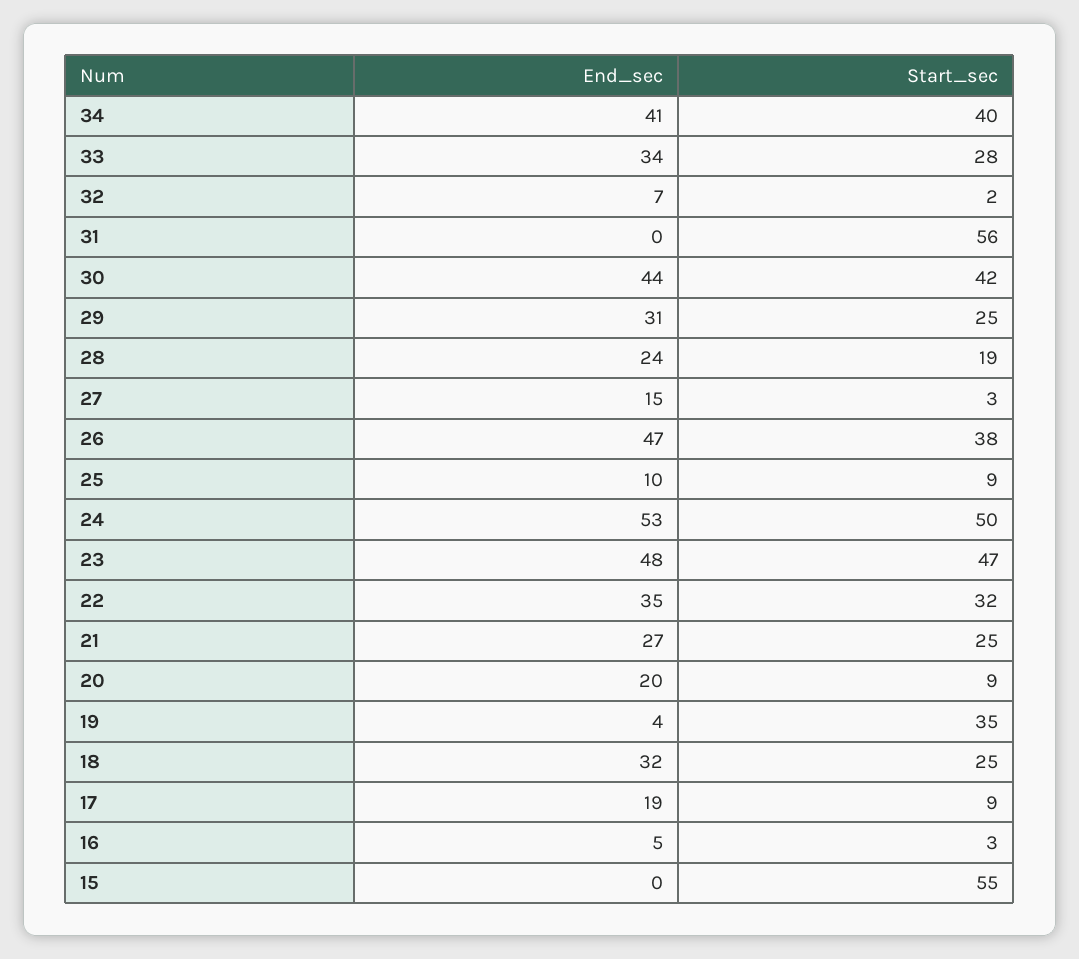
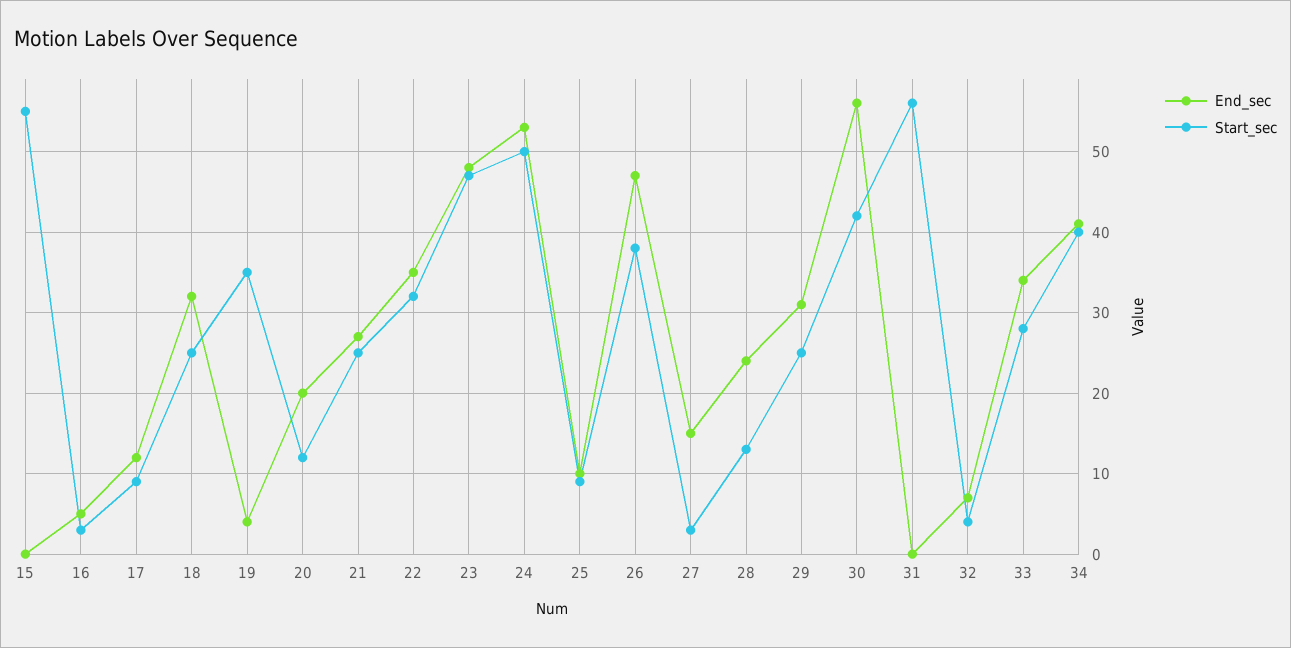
Start_sec, 32: 2 -> 4
End_sec, 30: 44 -> 56
Start_sec, 28: 19 -> 13
Start_sec, 20: 9 -> 12
End_sec, 17: 19 -> 12

